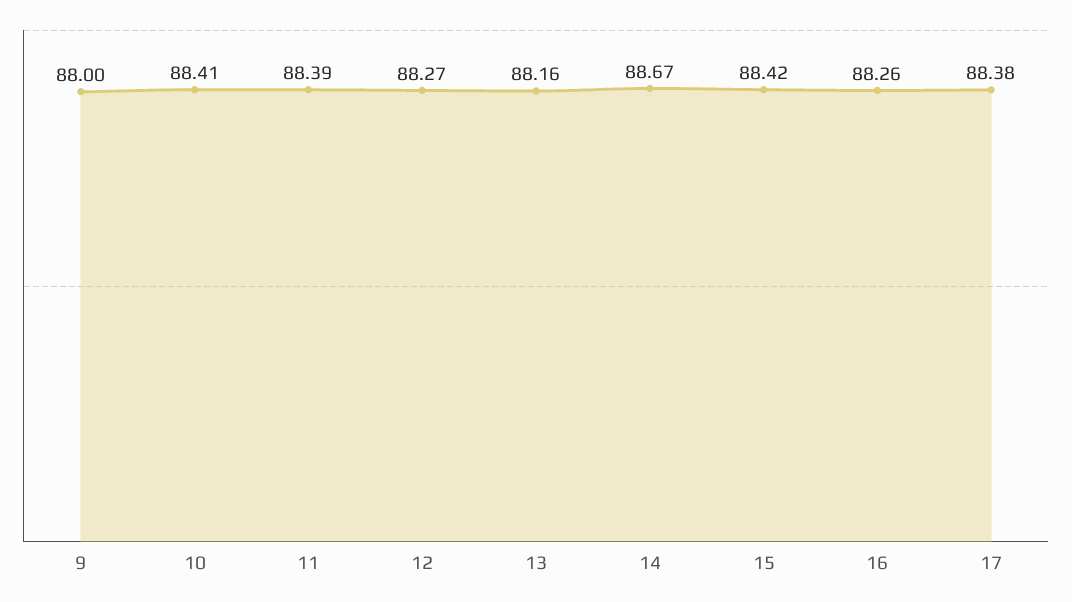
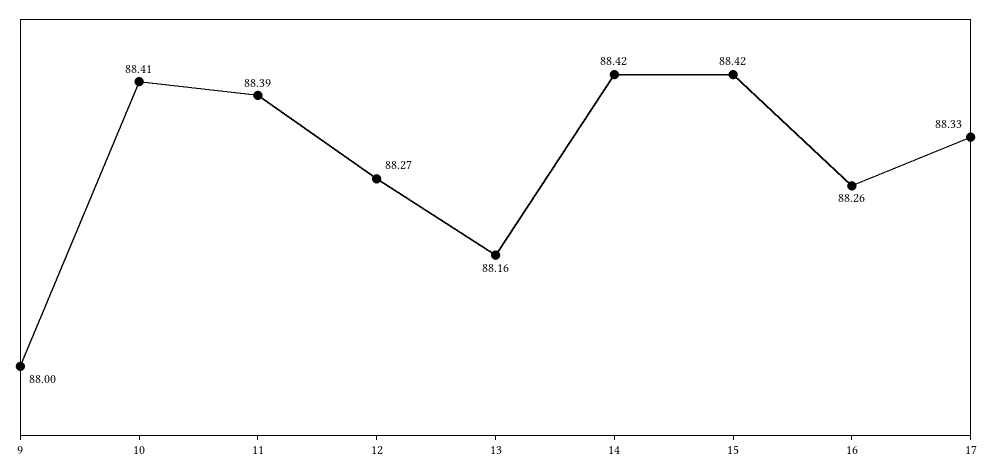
14: 88.67 -> 88.42
17: 88.38 -> 88.33

